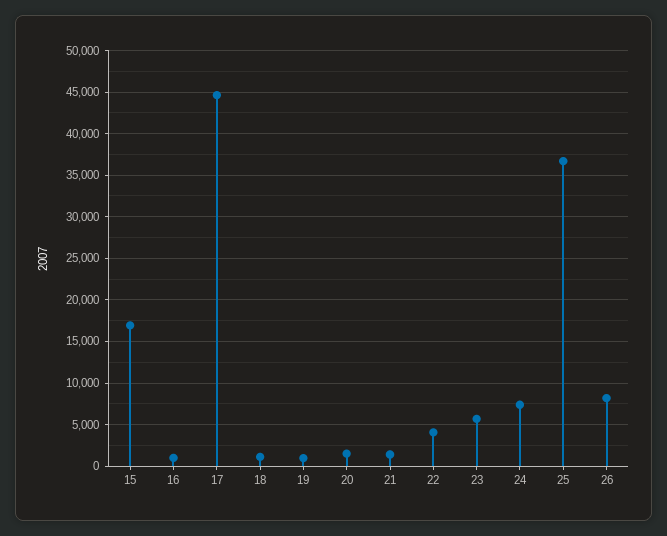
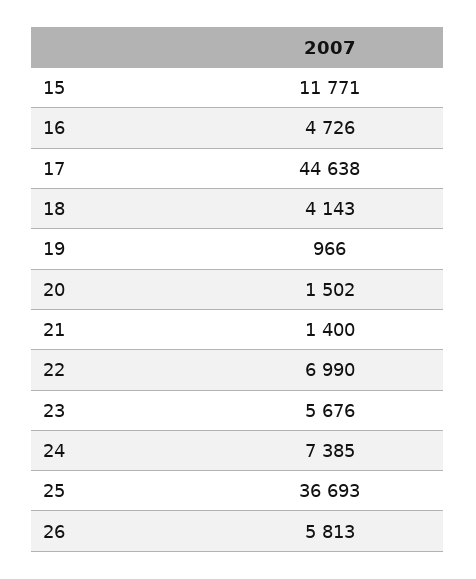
15: 17000 -> 11771
16: 1000 -> 4726
18: 1000 -> 4143
22: 4000 -> 6990
26: 8000 -> 5813

